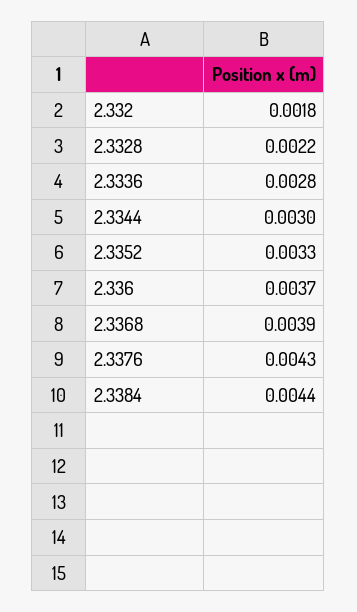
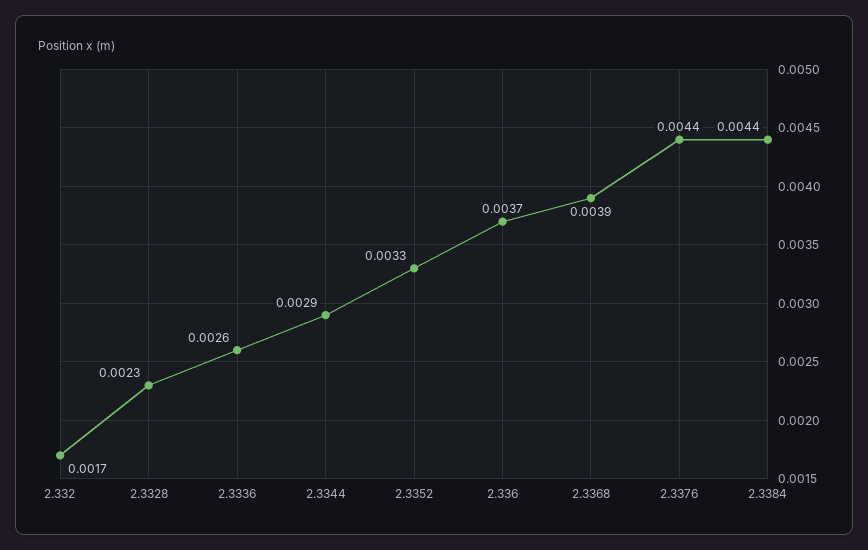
2.332: 0.0018 -> 0.0017
2.3328: 0.0022 -> 0.0023
2.3336: 0.0028 -> 0.0026
2.3344: 0.003 -> 0.0029
2.3376: 0.0043 -> 0.0044

